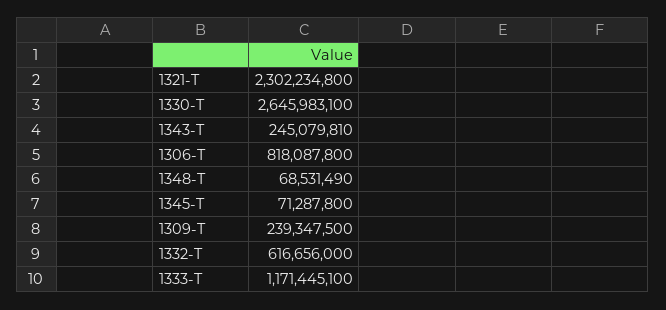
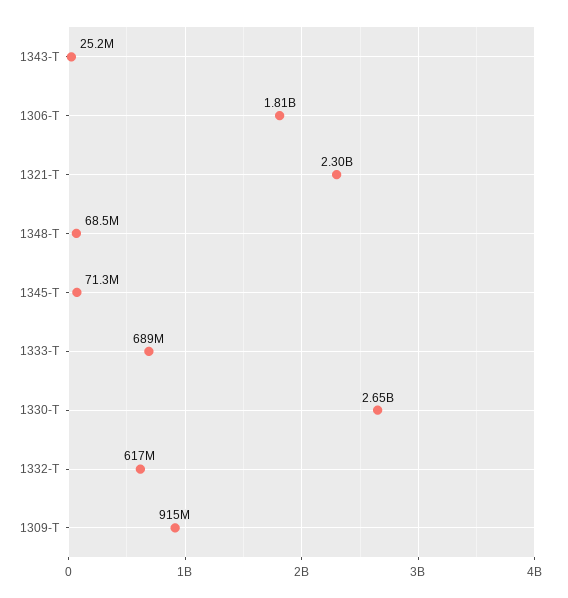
1343-T: 245079810 -> 25200000
1306-T: 818087800 -> 1810000000
1309-T: 239347500 -> 915000000
1333-T: 1171445100 -> 689000000

